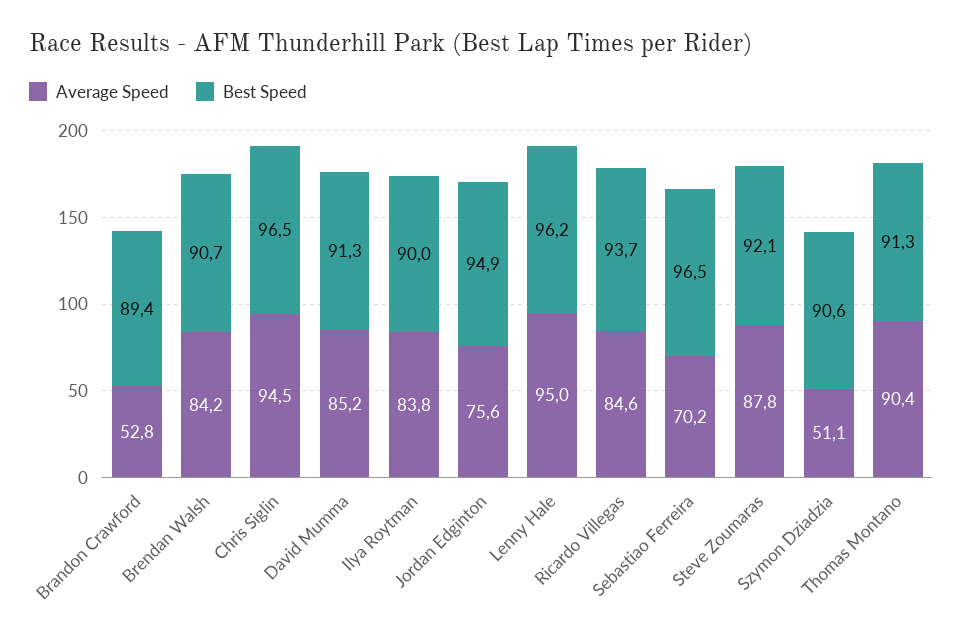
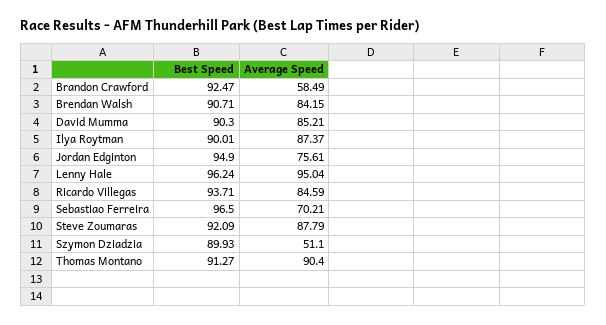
Average Speed, Brandon Crawford: 52.8 -> 58.49
Best Speed, Brandon Crawford: 89.4 -> 92.47
Average Speed, Chris Siglin: 94.5 -> none
Best Speed, Chris Siglin: 96.5 -> none
Best Speed, David Mumma: 91.3 -> 90.3
Average Speed, Ilya Roytman: 83.8 -> 87.37
Best Speed, Szymon Dziadzia: 90.6 -> 89.93

